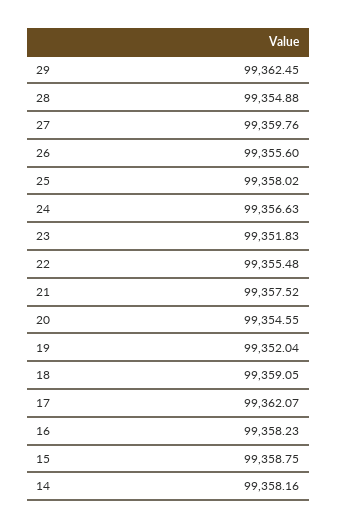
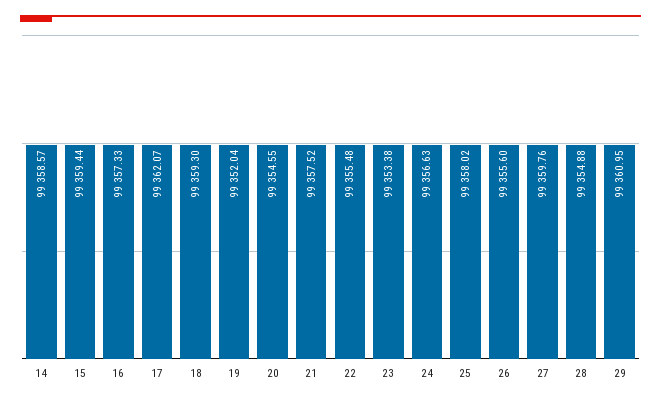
29: 99362.45 -> 99360.95
23: 99351.83 -> 99353.38
18: 99359.05 -> 99359.3
16: 99358.23 -> 99357.33
15: 99358.75 -> 99359.44
14: 99358.16 -> 99358.57

